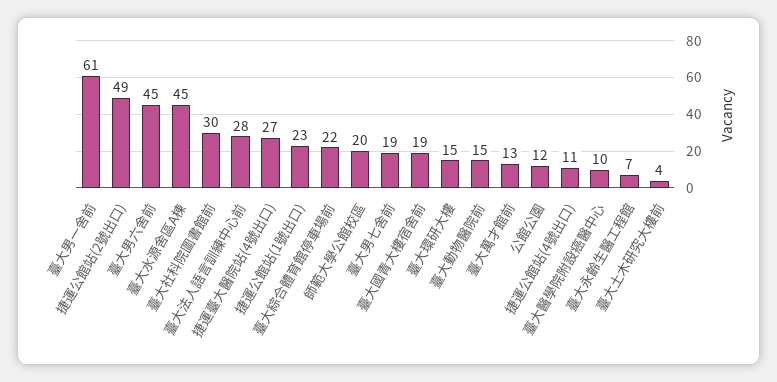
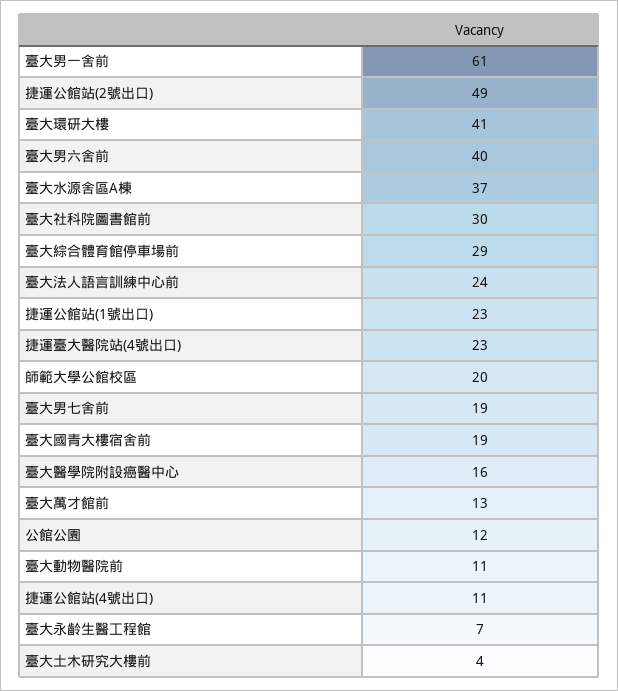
臺大男六舍前: 45 -> 40
臺大水源舍區A棟: 45 -> 37
臺大法人語言訓練中心前: 28 -> 24
捷運臺大醫院站(4號出口): 27 -> 23
臺大綜合體育館停車場前: 22 -> 29
臺大環研大樓: 15 -> 41
臺大動物醫院前: 15 -> 11
臺大醫學院附設癌醫中心: 10 -> 16

